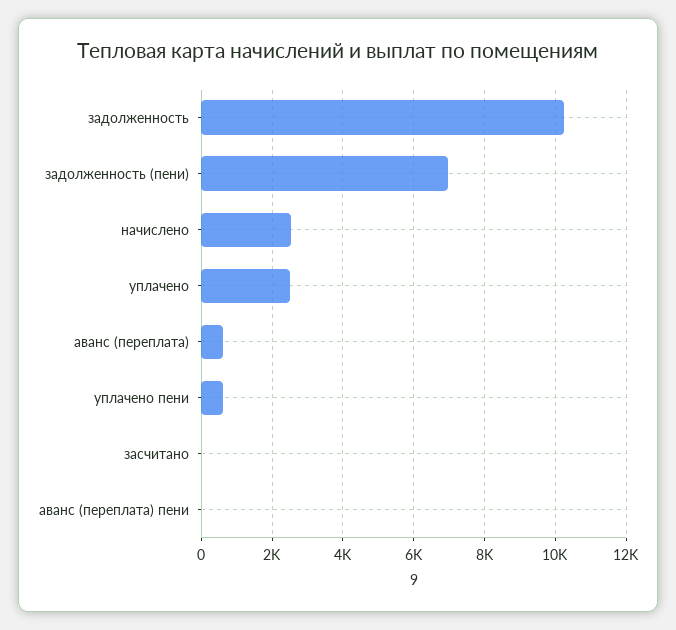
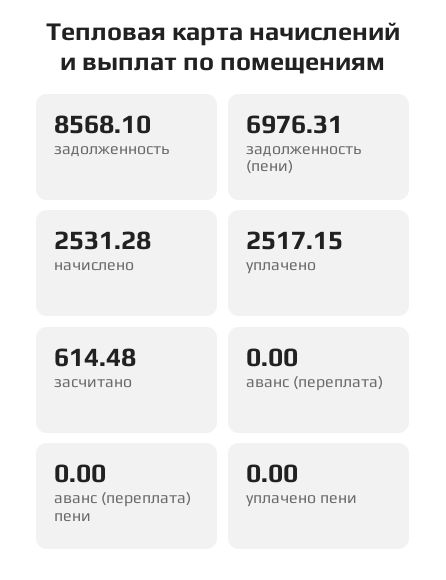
задолженность: 10200 -> 8568.1
аванс (переплата): 600 -> 0
уплачено пени: 600 -> 0
засчитано: 0 -> 614.48

